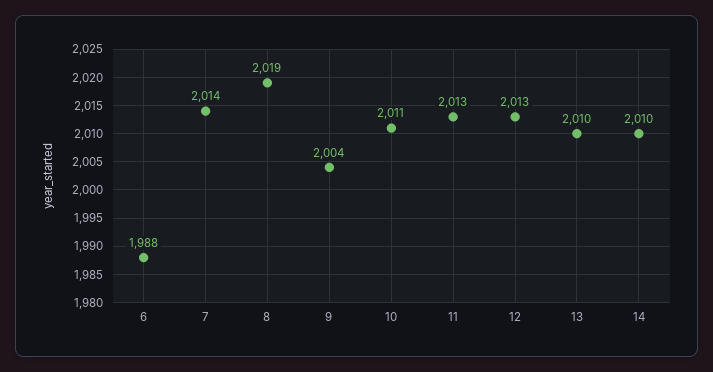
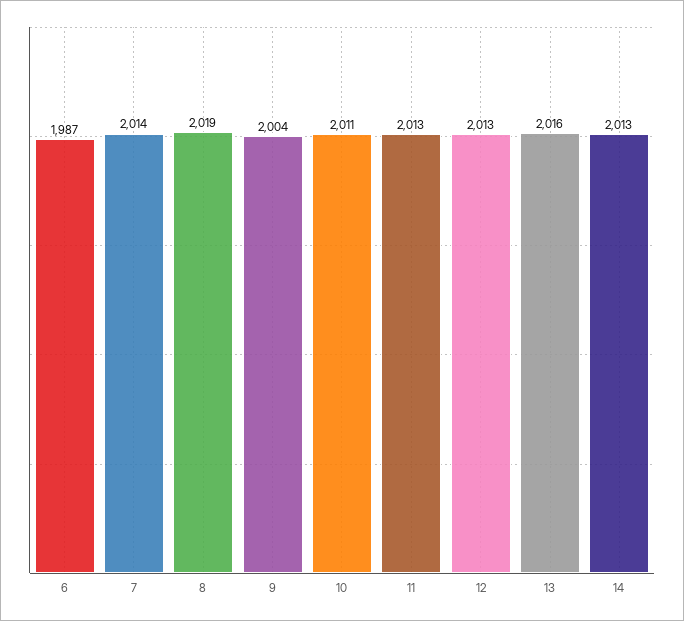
6: 1988 -> 1987
13: 2010 -> 2016
14: 2010 -> 2013

